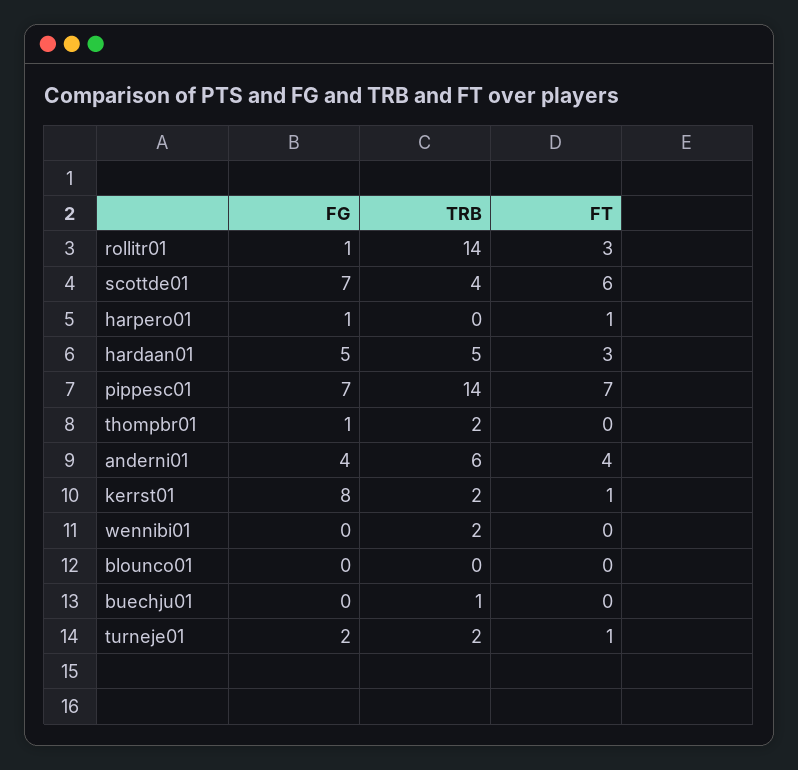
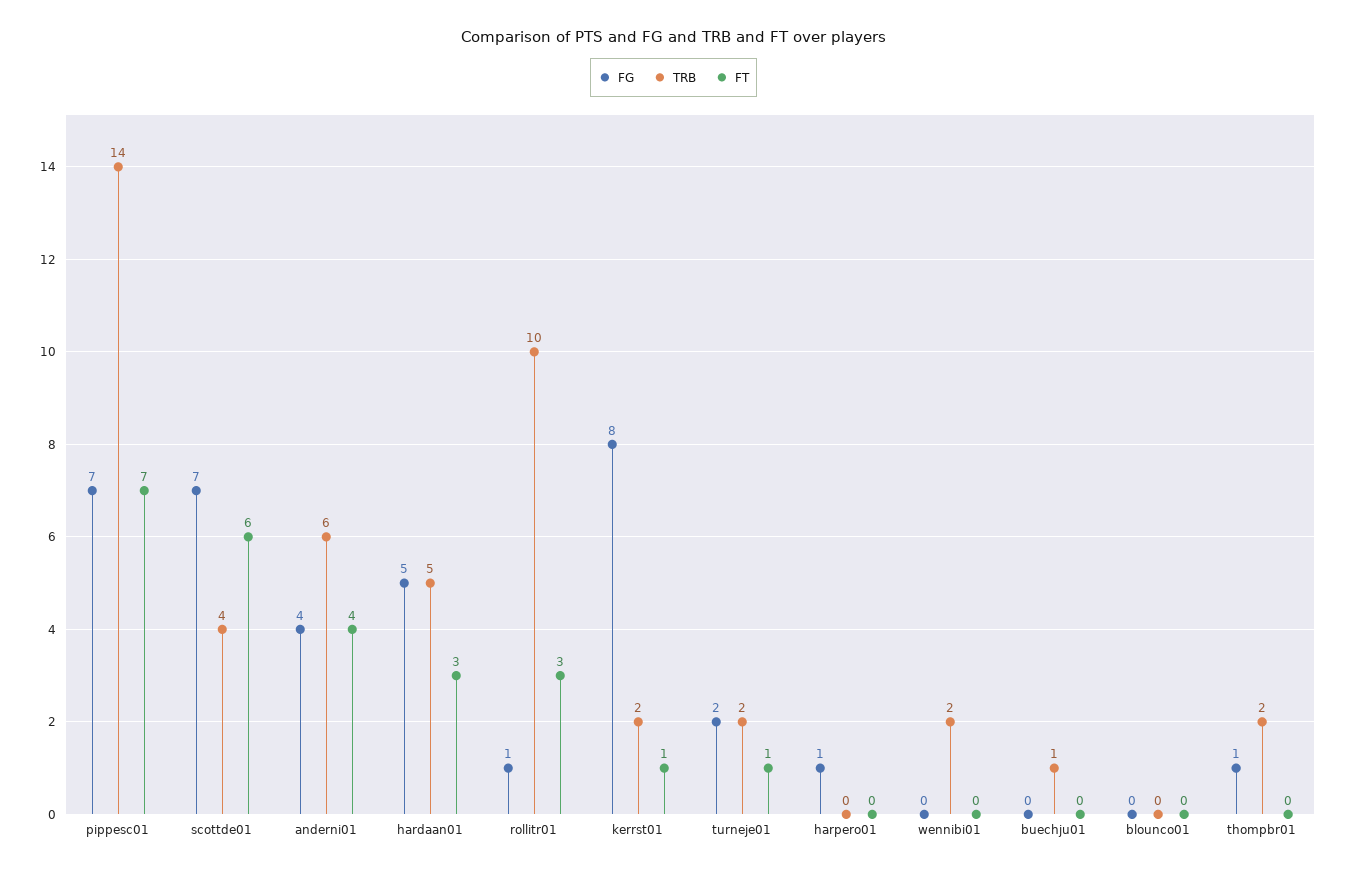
TRB, rollitr01: 14 -> 10
FT, harpero01: 1 -> 0

